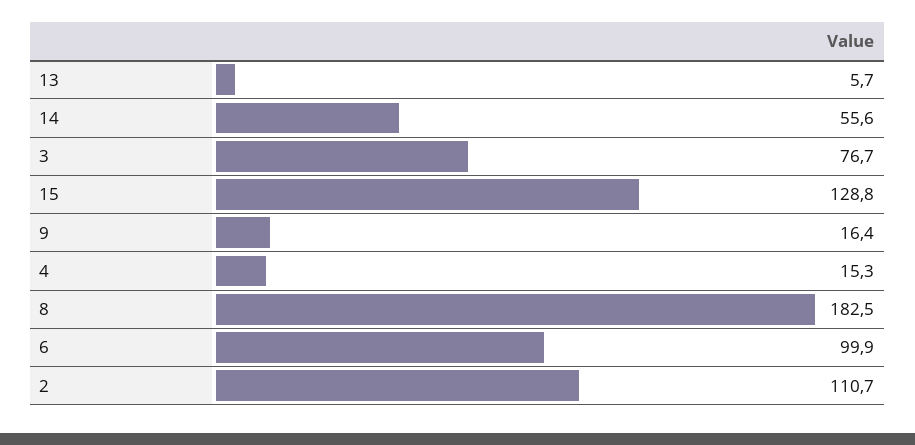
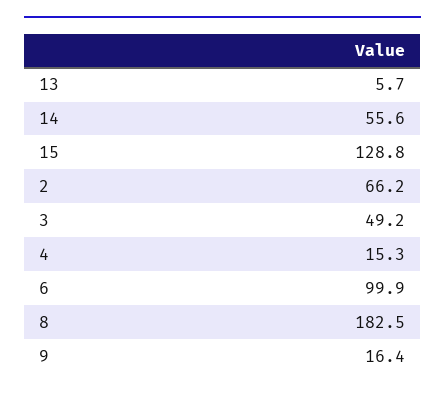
3: 76.7 -> 49.2
2: 110.7 -> 66.2

